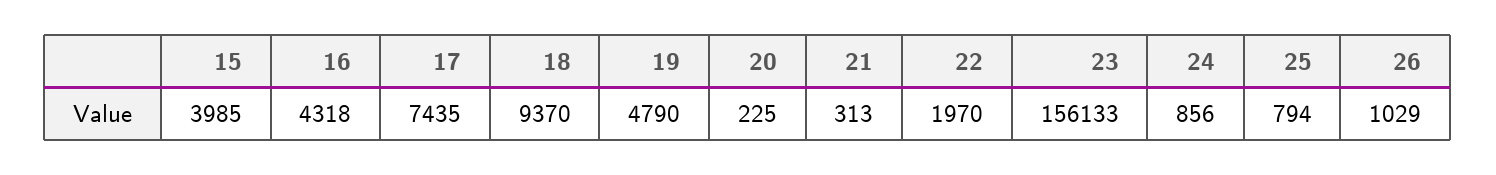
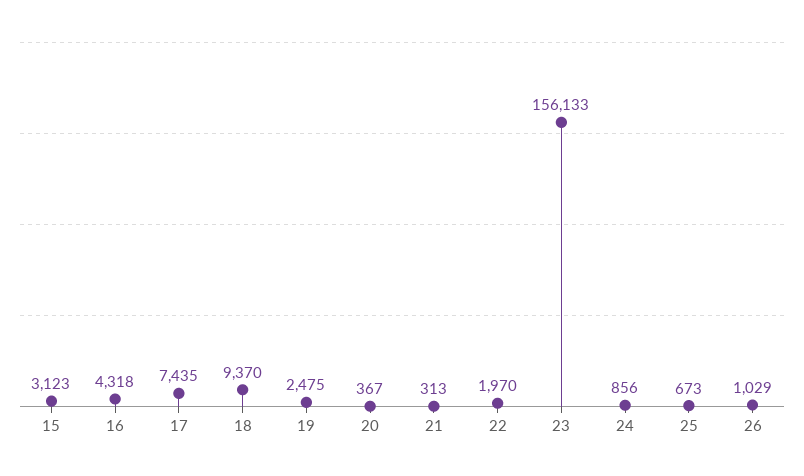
15: 3985 -> 3123
19: 4790 -> 2475
20: 225 -> 367
25: 794 -> 673

